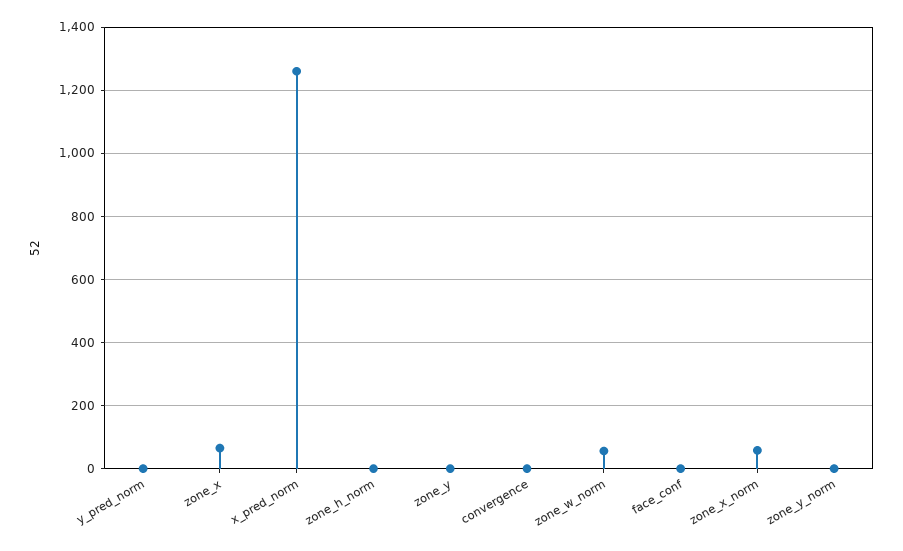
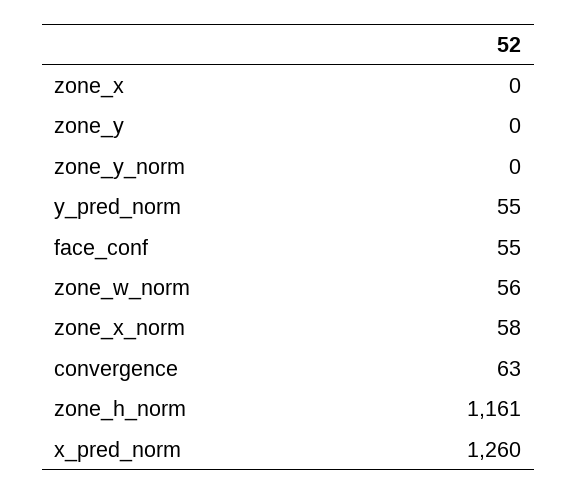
y_pred_norm: 0 -> 55
zone_x: 60 -> 0
zone_h_norm: 0 -> 1161
convergence: 0 -> 63
face_conf: 0 -> 55

